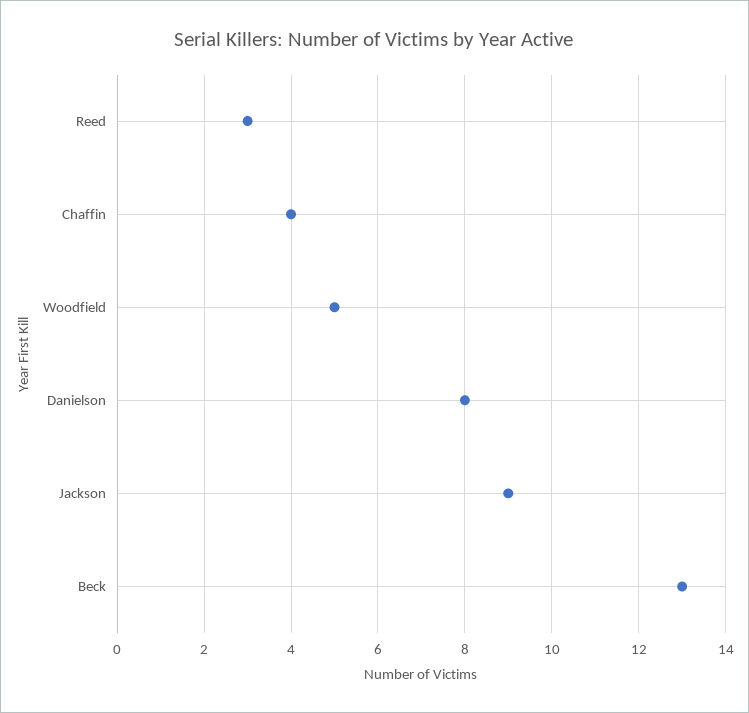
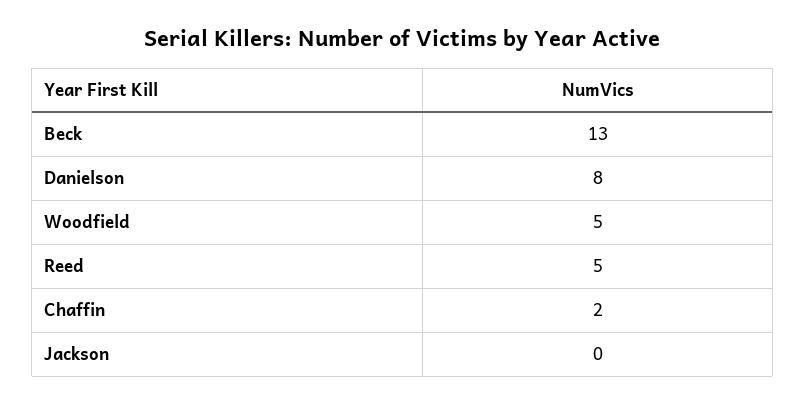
Reed: 3 -> 5
Chaffin: 4 -> 2
Jackson: 9 -> 0

